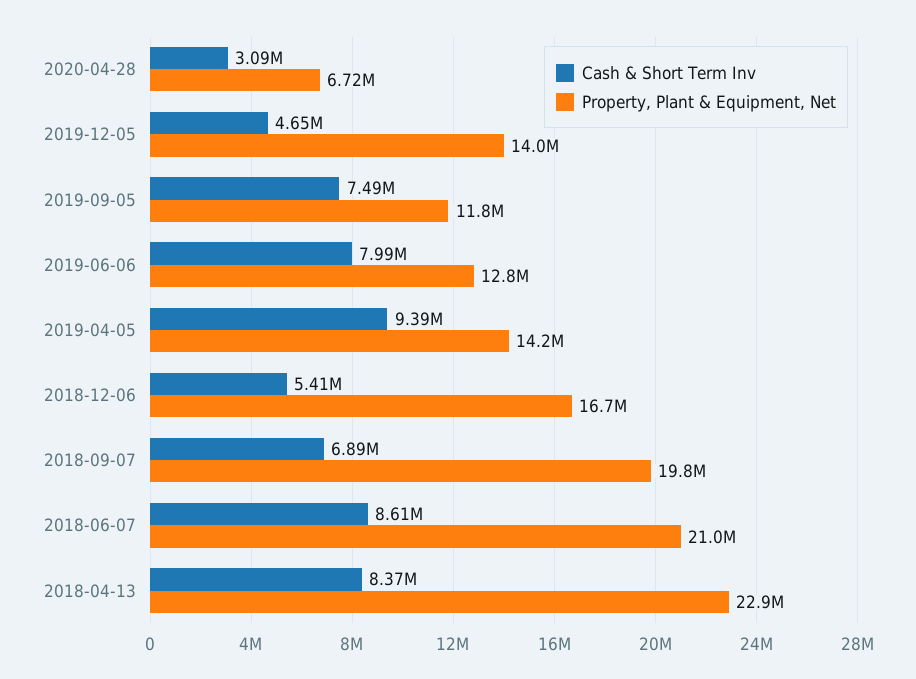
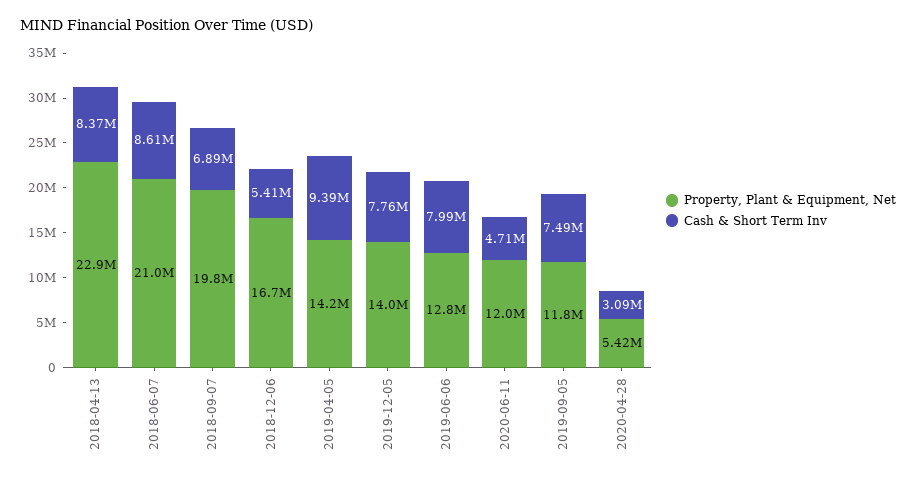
Property, Plant & Equipment, Net, 2020-04-28: 6720000 -> 5420000
Cash & Short Term Inv, 2019-12-05: 4650000 -> 7760000
Property, Plant & Equipment, Net, 2020-06-11: none -> 12000000
Cash & Short Term Inv, 2020-06-11: none -> 4710000

